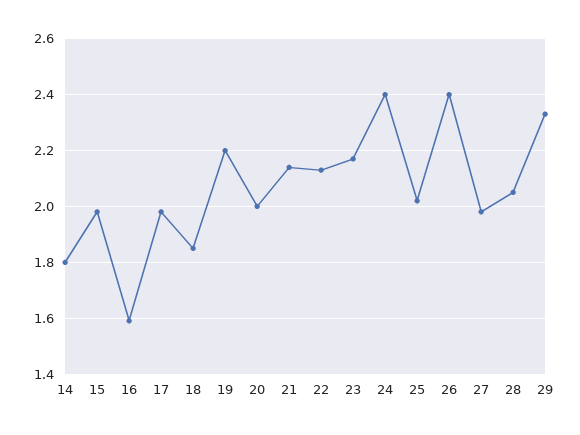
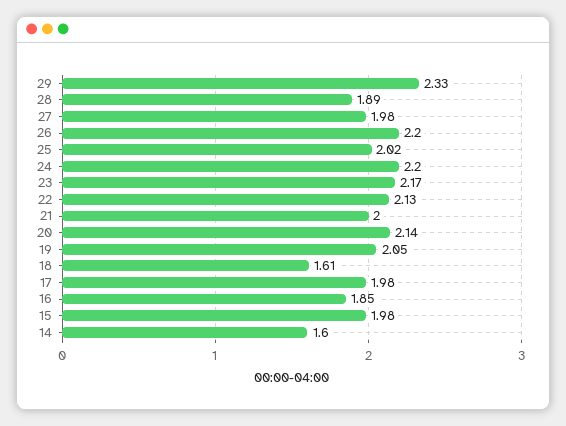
14: 1.8 -> 1.6
16: 1.6 -> 1.85
18: 1.85 -> 1.61
19: 2.2 -> 2.05
20: 2 -> 2.14
21: 2.15 -> 2
24: 2.4 -> 2.2
26: 2.4 -> 2.2
28: 2.05 -> 1.89

